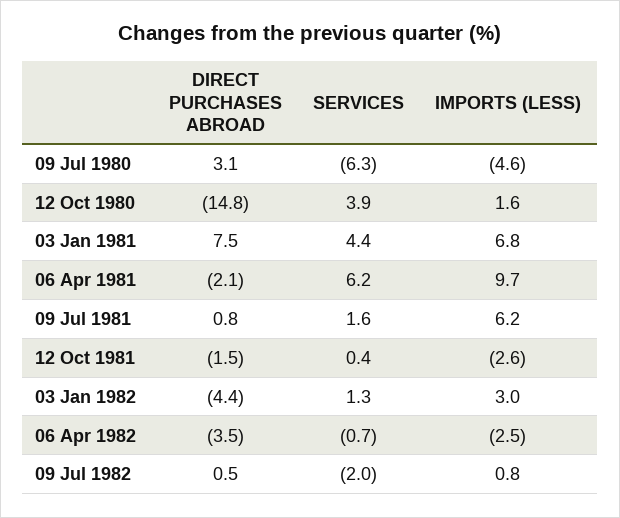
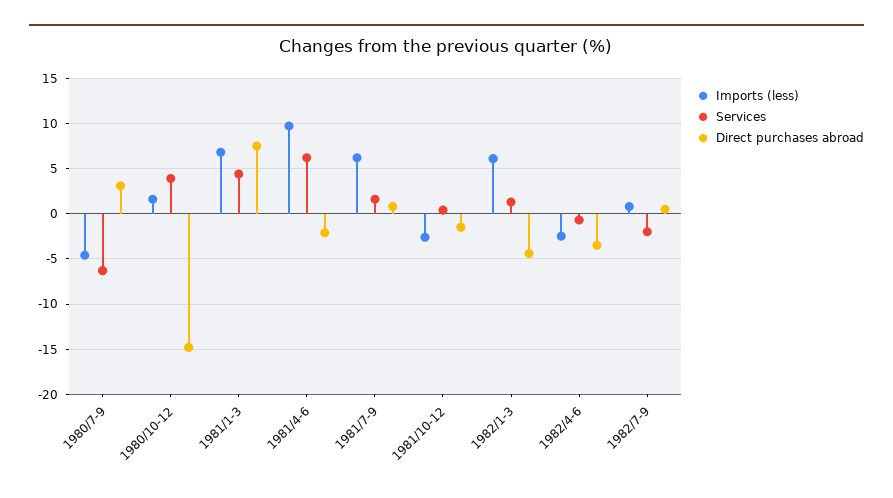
IMPORTS (LESS), 03 Jan 1982: 3 -> 6

